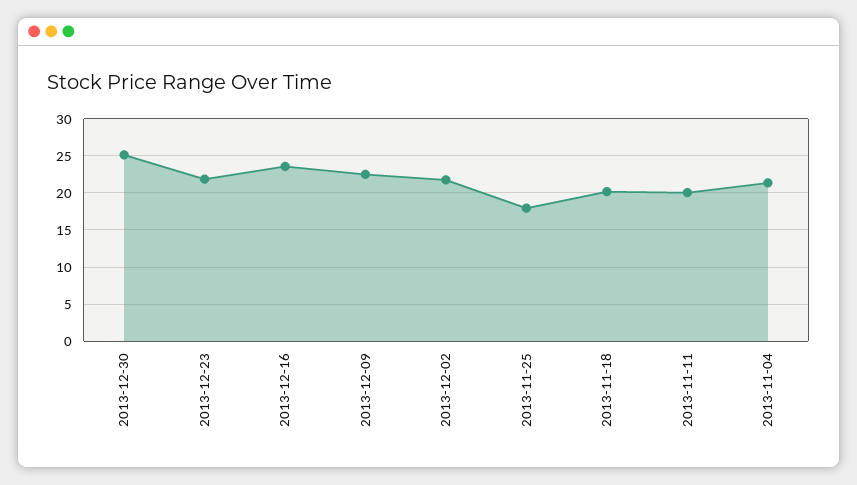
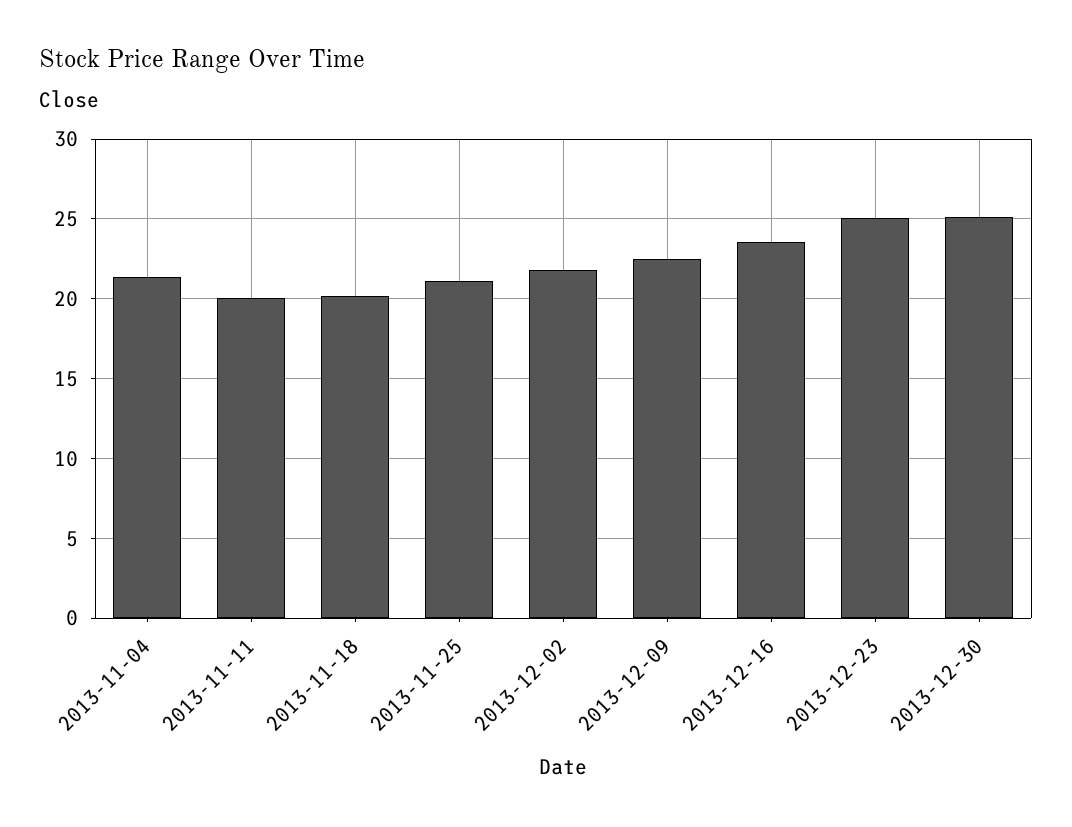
2013-12-23: 22 -> 25
2013-11-25: 18 -> 21

